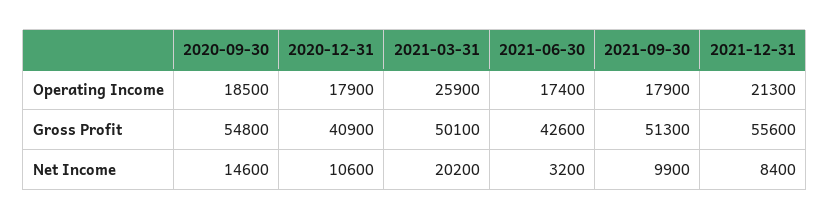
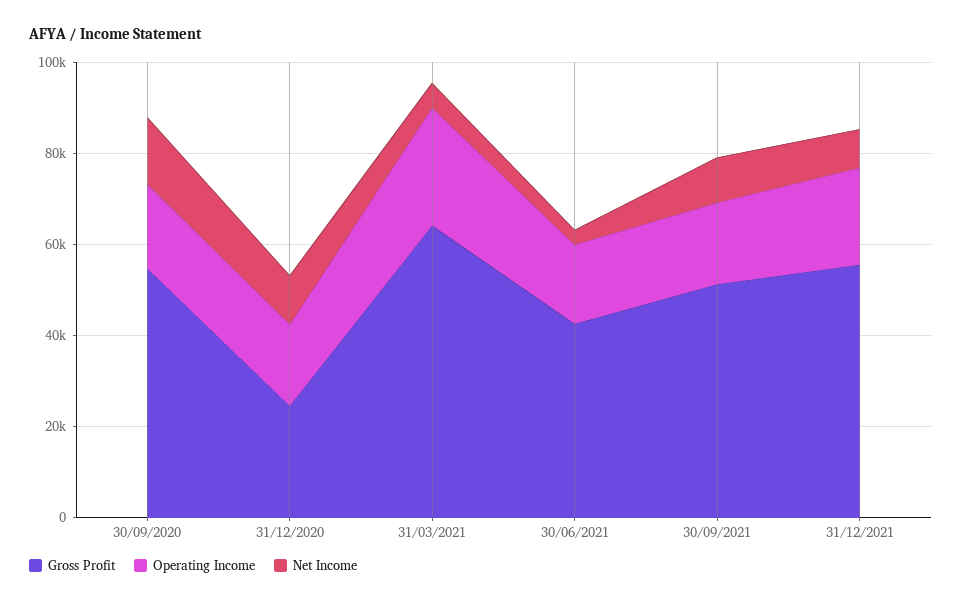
Gross Profit, 2020-12-31: 40900 -> 25000
Gross Profit, 2021-03-31: 50100 -> 65000
Net Income, 2021-03-31: 20200 -> 5000

